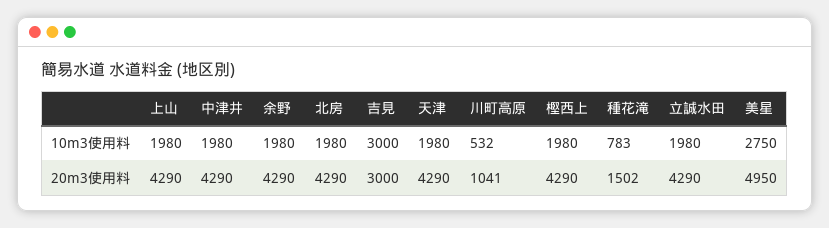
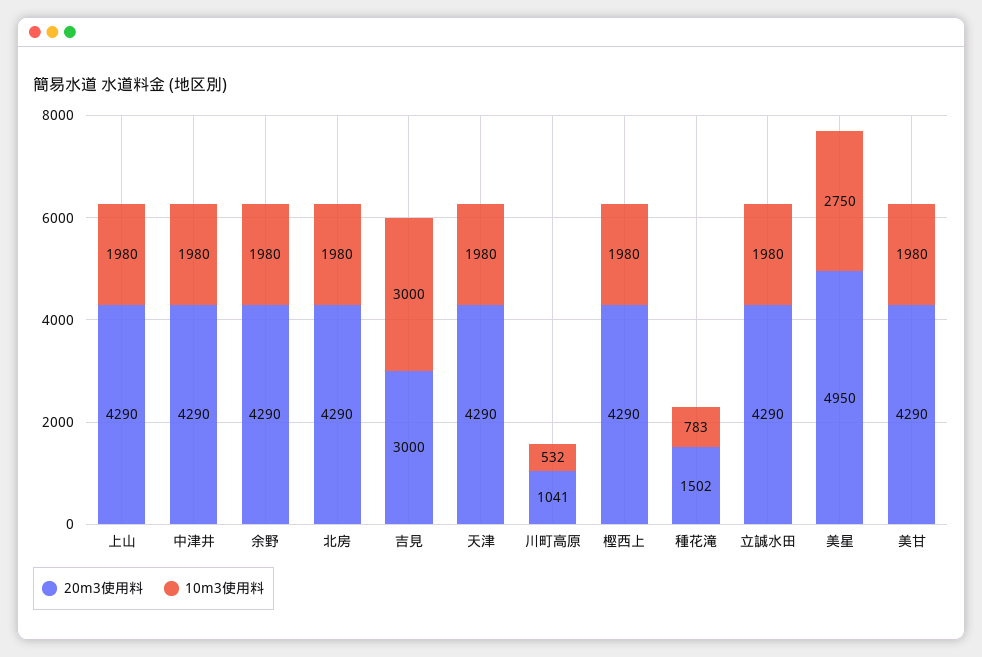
20m3使用料, 美甘: none -> 4290
10m3使用料, 美甘: none -> 1980

